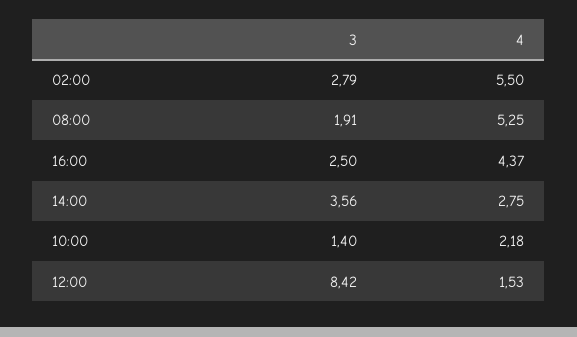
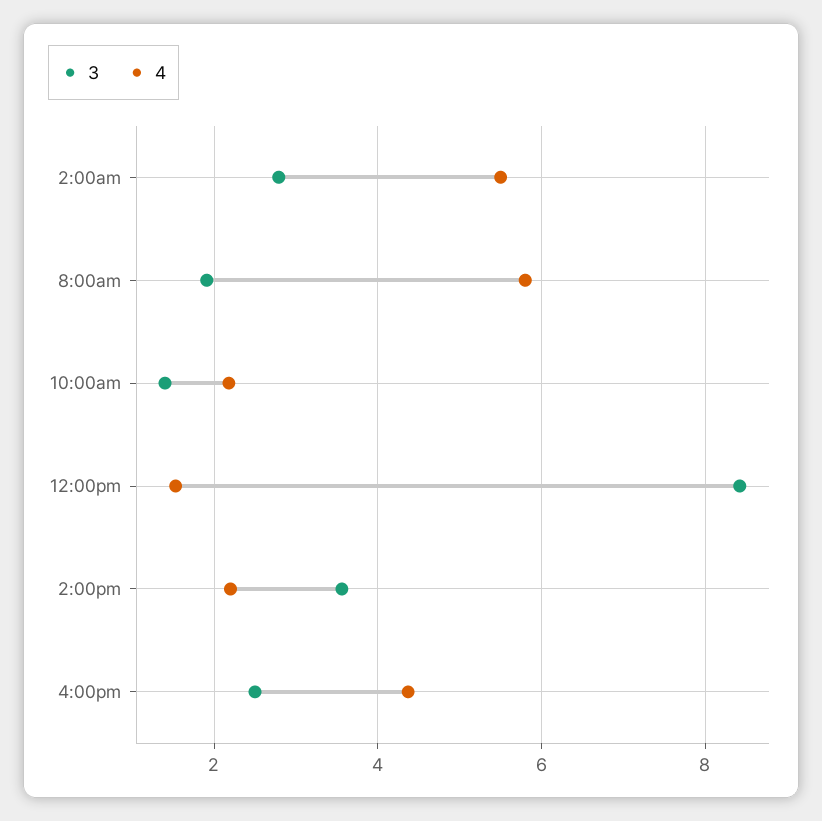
4, 08:00: 5.25 -> 5.8
4, 14:00: 2.75 -> 2.2

